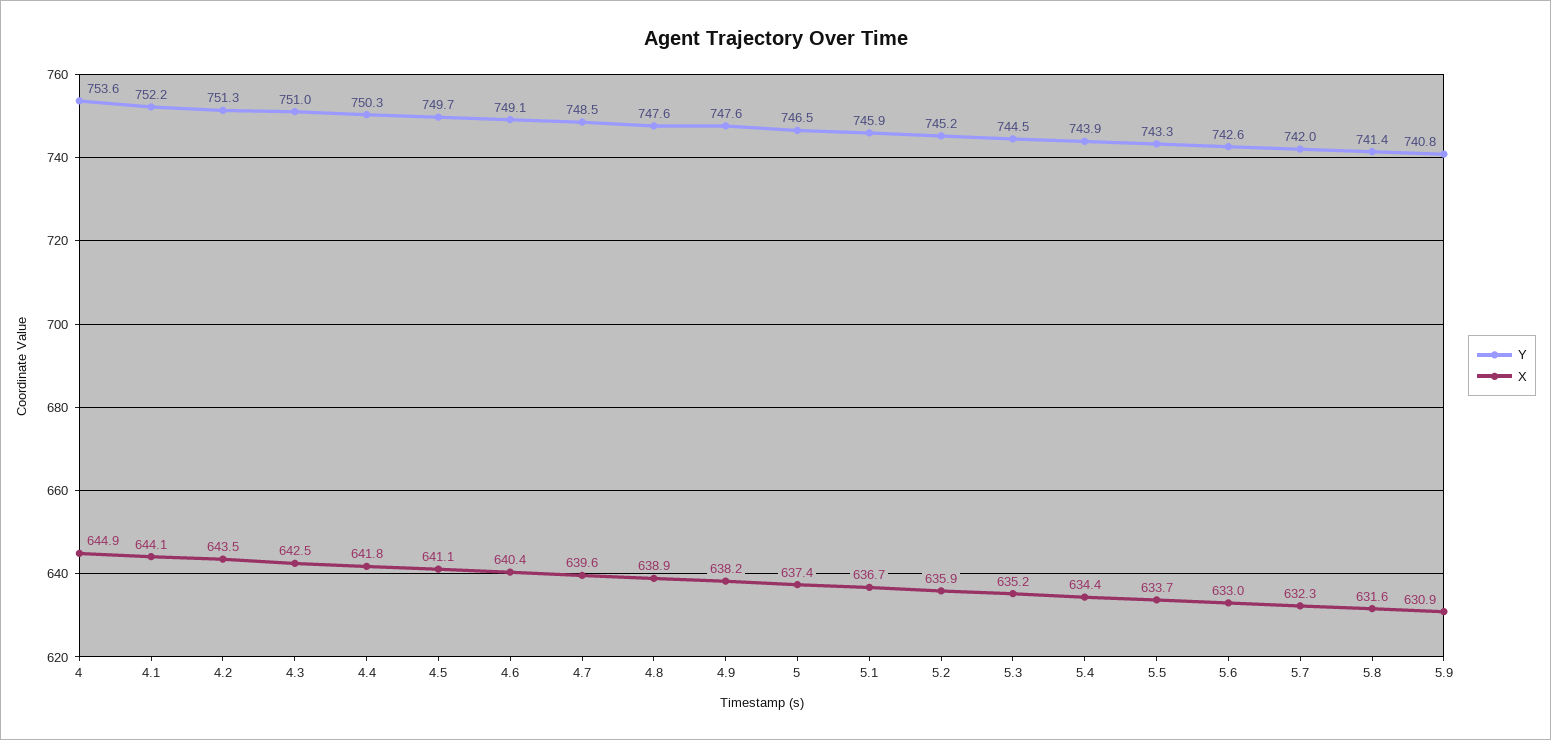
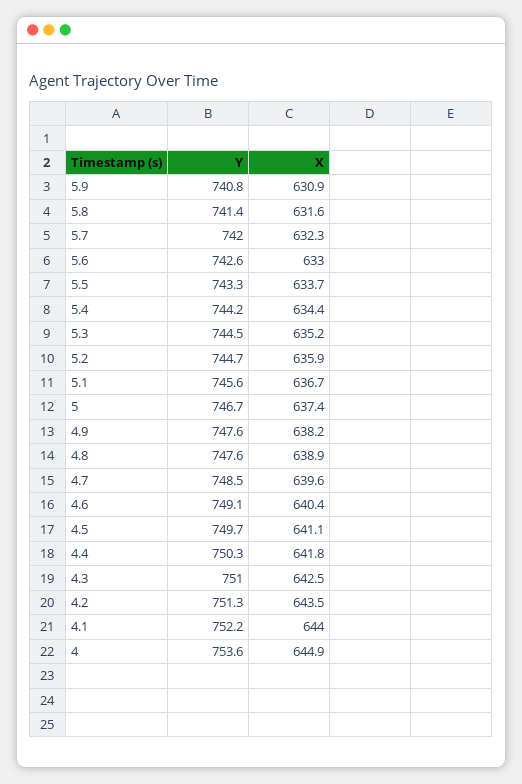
X, 4.1: 644.1 -> 644
Y, 5: 746.5 -> 746.7
Y, 5.1: 745.9 -> 745.6
Y, 5.2: 745.2 -> 744.7
Y, 5.4: 743.9 -> 744.2

